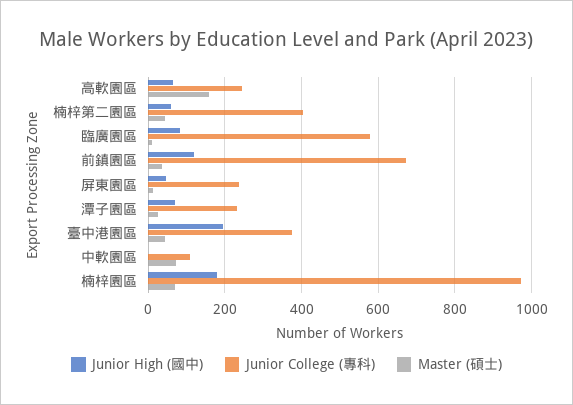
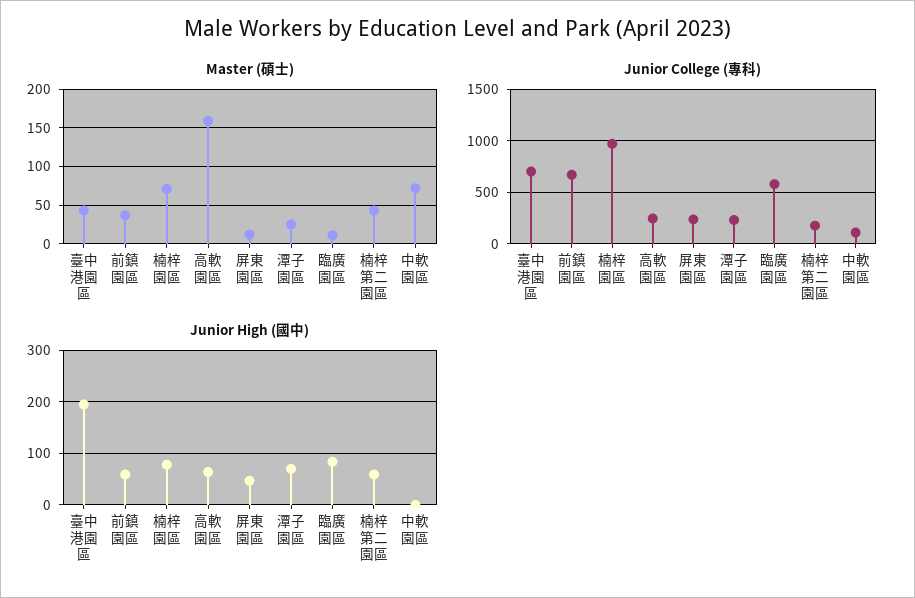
Junior College (專科), 楠梓第二園區: 400 -> 200
Junior High (國中), 前鎮園區: 120 -> 60
Junior College (專科), 臺中港園區: 380 -> 700
Junior High (國中), 楠梓園區: 180 -> 80

